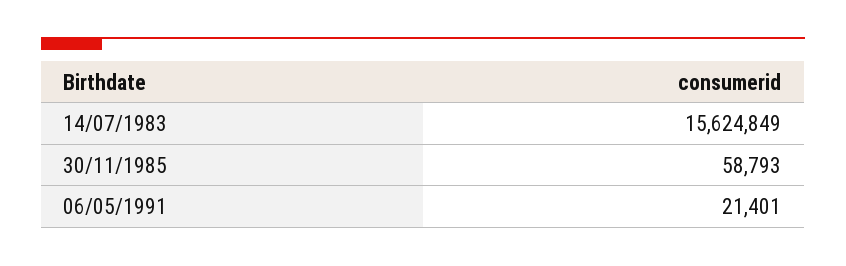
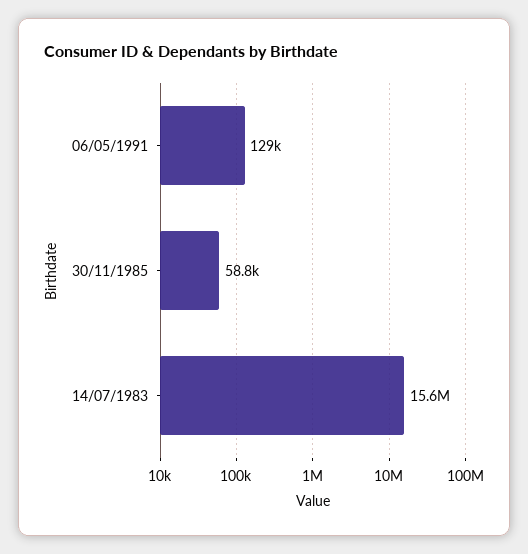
06/05/1991: 21401 -> 129000

